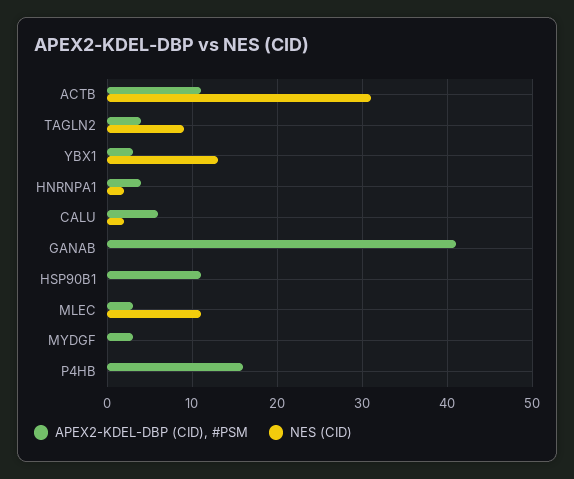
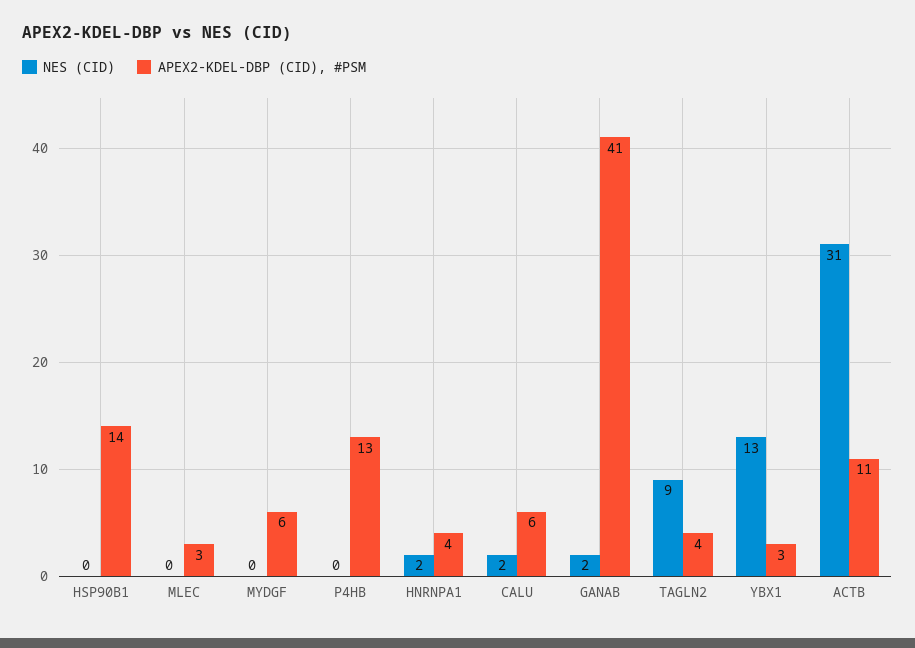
NES (CID), GANAB: 0 -> 2
APEX2-KDEL-DBP (CID), #PSM, HSP90B1: 11 -> 14
NES (CID), MLEC: 11 -> 0
APEX2-KDEL-DBP (CID), #PSM, MYDGF: 3 -> 6
APEX2-KDEL-DBP (CID), #PSM, P4HB: 16 -> 13

